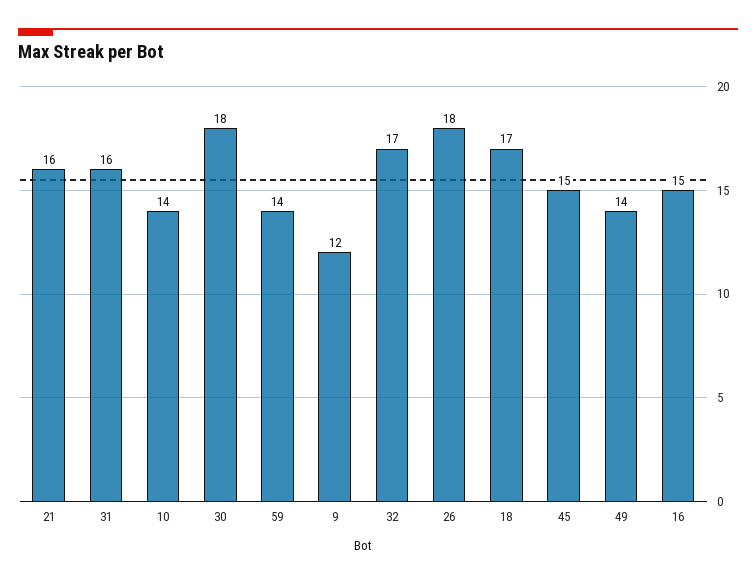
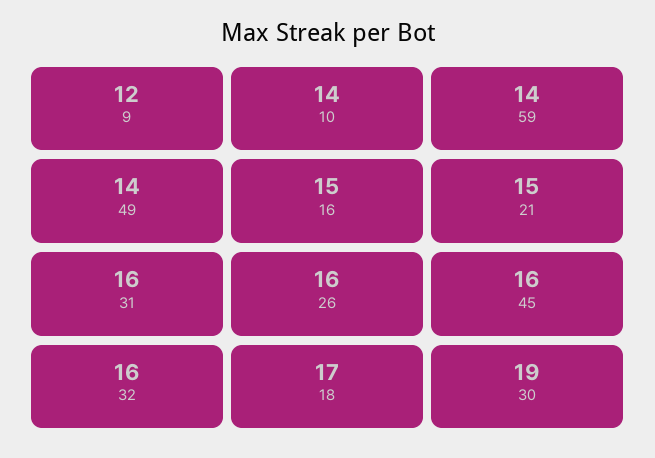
21: 16 -> 15
30: 18 -> 19
32: 17 -> 16
26: 18 -> 16
45: 15 -> 16

